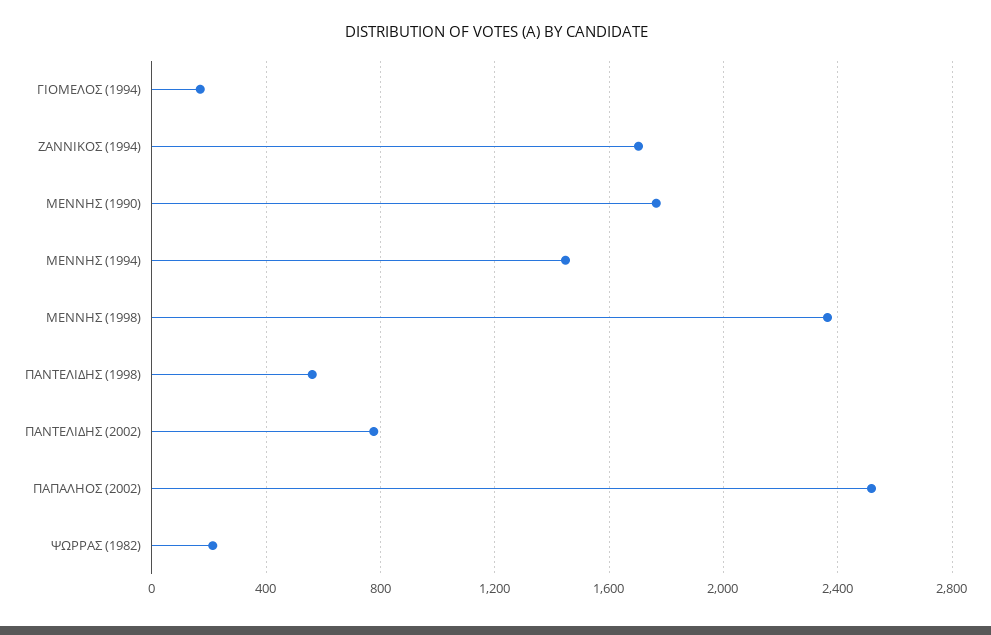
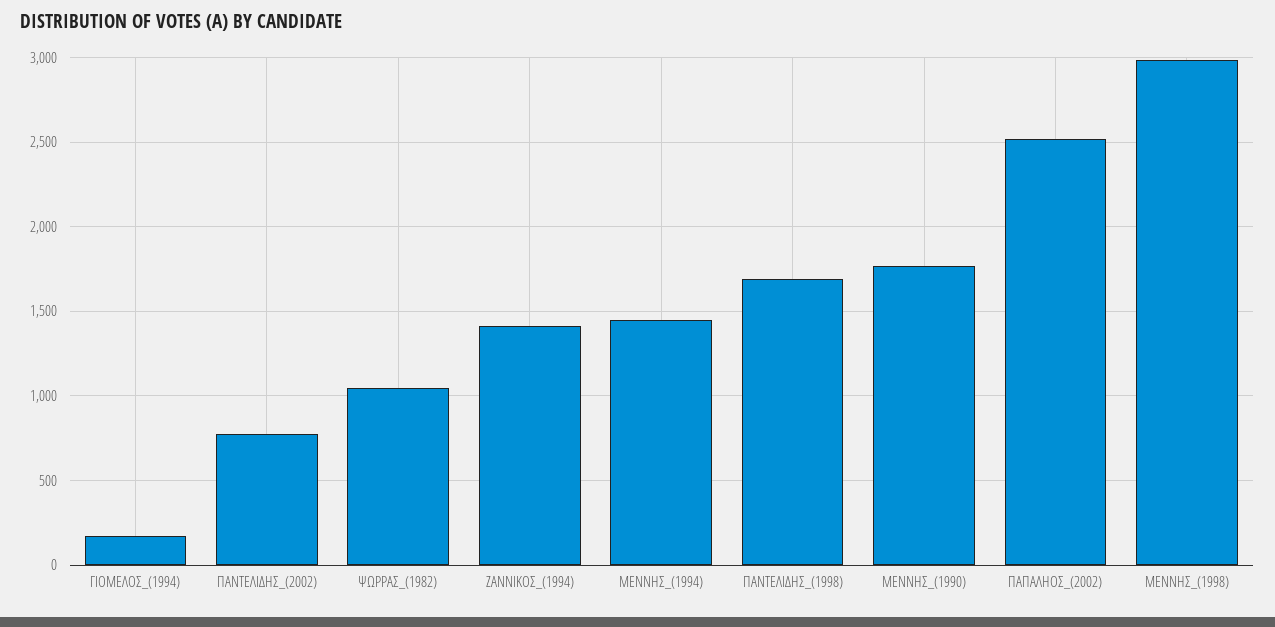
ΖΑΝΝΙΚΟΣ (1994): 1700 -> 1400
ΜΕΝΝΗΣ (1998): 2350 -> 3000
ΠΑΝΤΕΛΙΔΗΣ (1998): 550 -> 1700
ΨΩΡΡΑΣ (1982): 200 -> 1050

